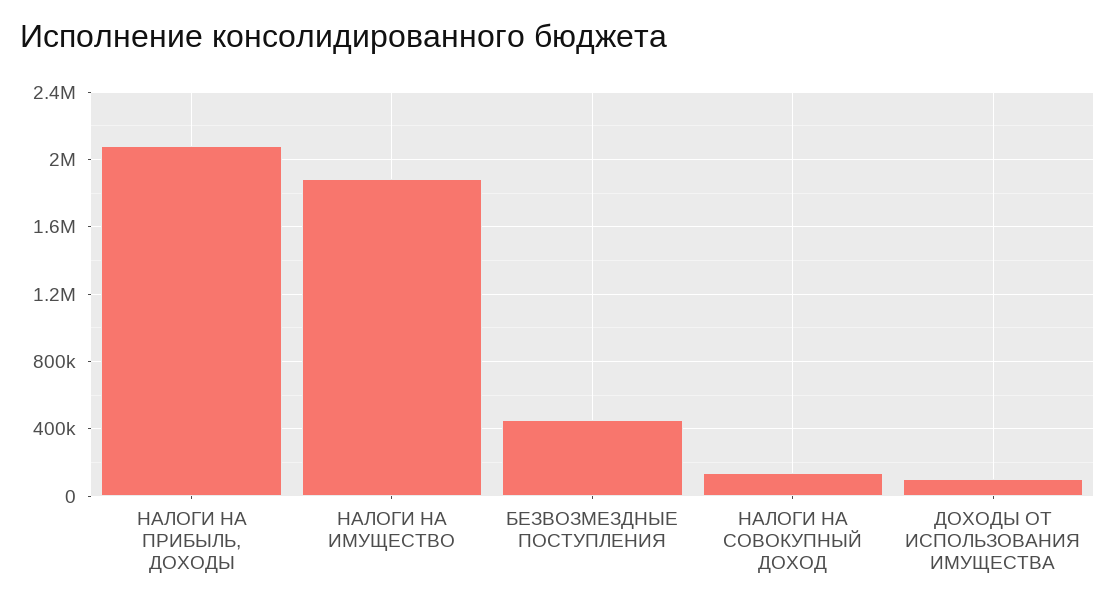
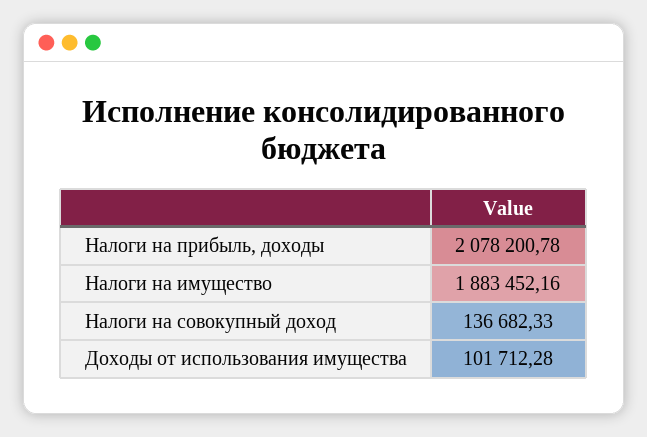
БЕЗВОЗМЕЗДНЫЕ ПОСТУПЛЕНИЯ: 450000 -> none

